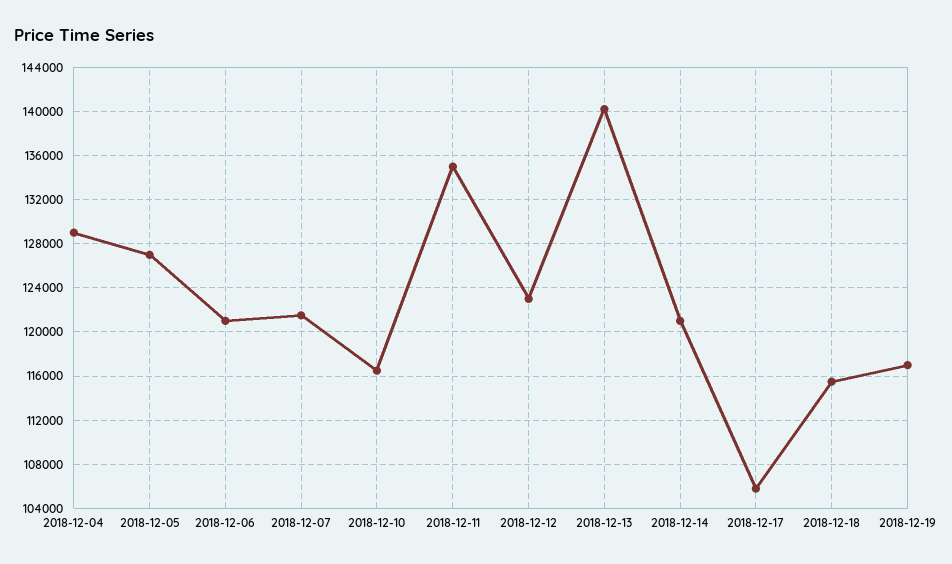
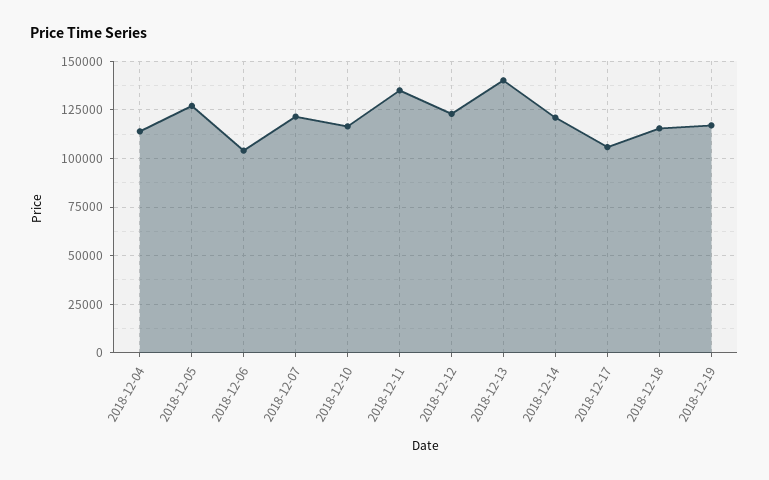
2018-12-04: 129000 -> 115000
2018-12-06: 121000 -> 105000

